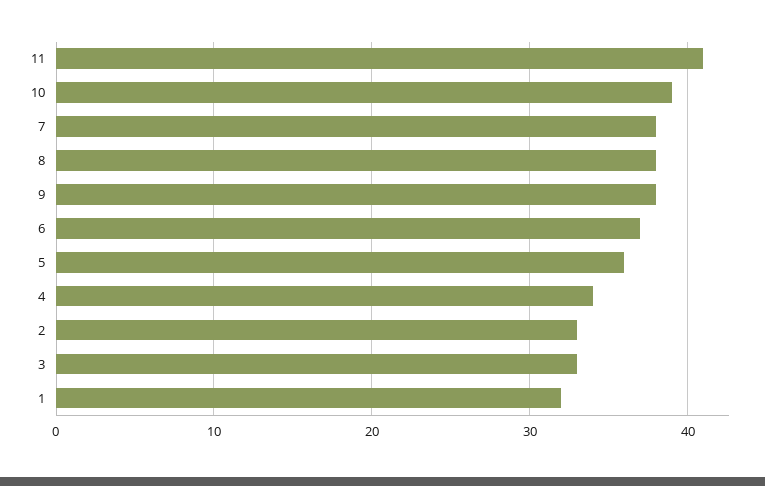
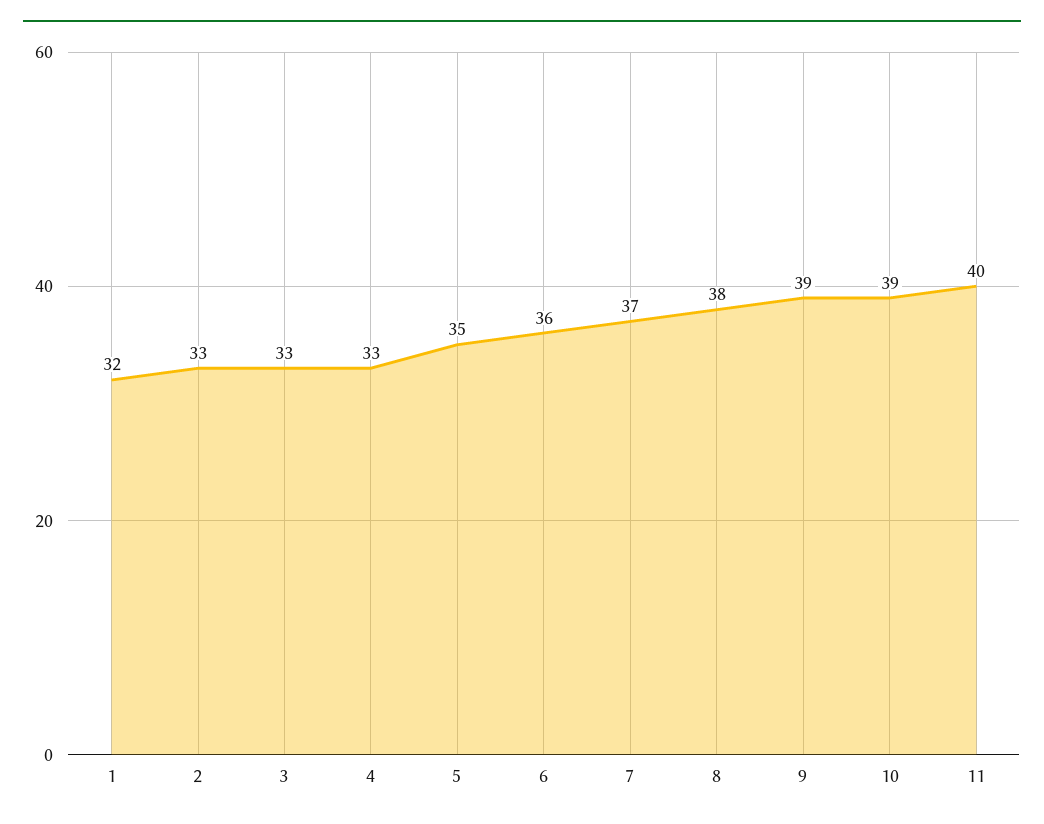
11: 41 -> 40
7: 38 -> 37
9: 38 -> 39
6: 37 -> 36
5: 36 -> 35
4: 34 -> 33

